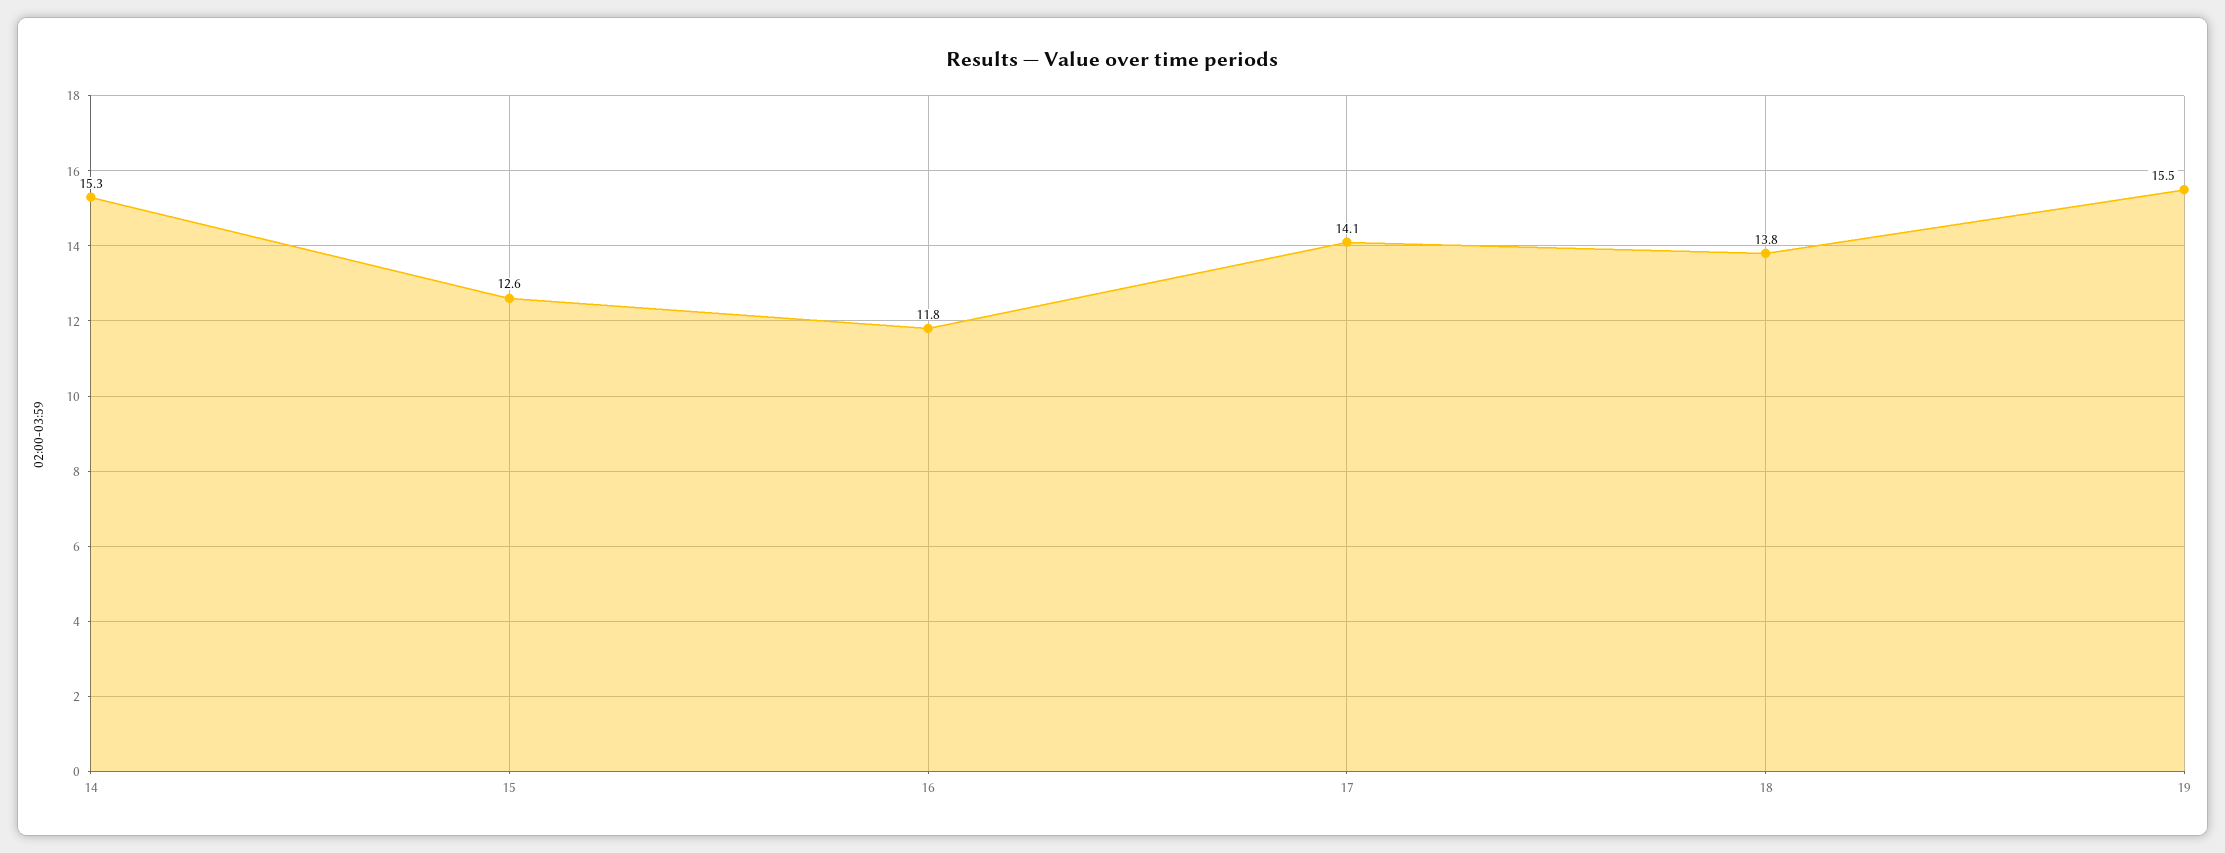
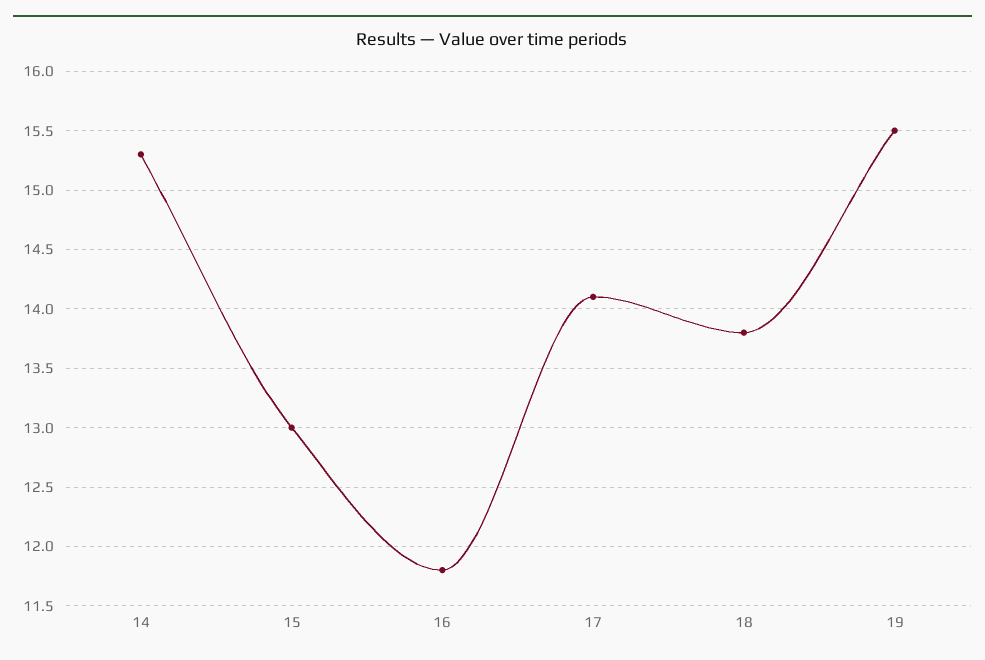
15: 12.6 -> 13

